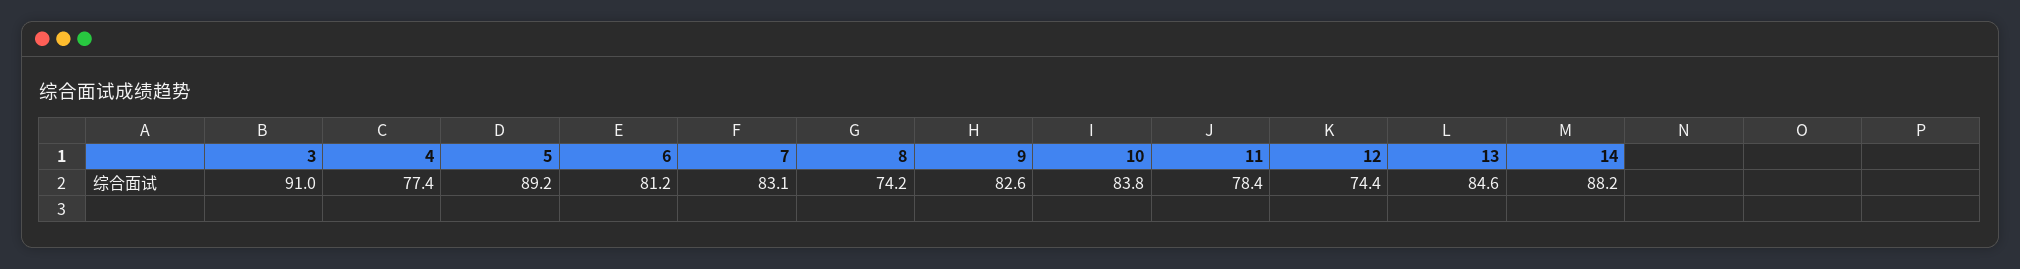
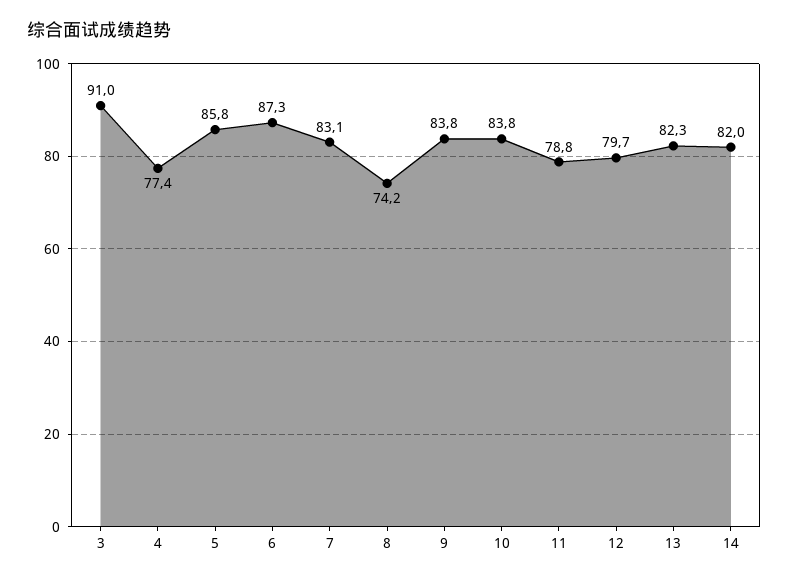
5: 89.2 -> 85.8
6: 81.2 -> 87.3
9: 82.6 -> 83.8
11: 78.4 -> 78.8
12: 74.4 -> 79.7
13: 84.6 -> 82.3
14: 88.2 -> 82

